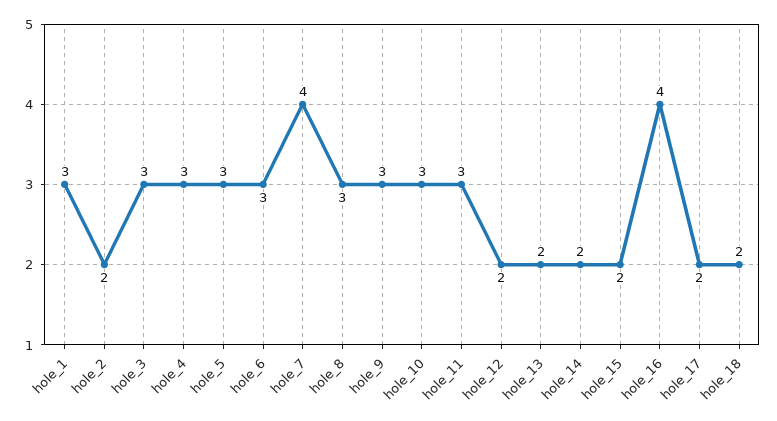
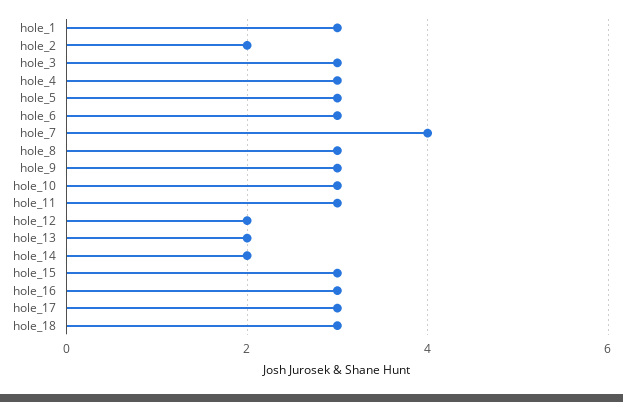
hole_15: 2 -> 3
hole_16: 4 -> 3
hole_17: 2 -> 3
hole_18: 2 -> 3

